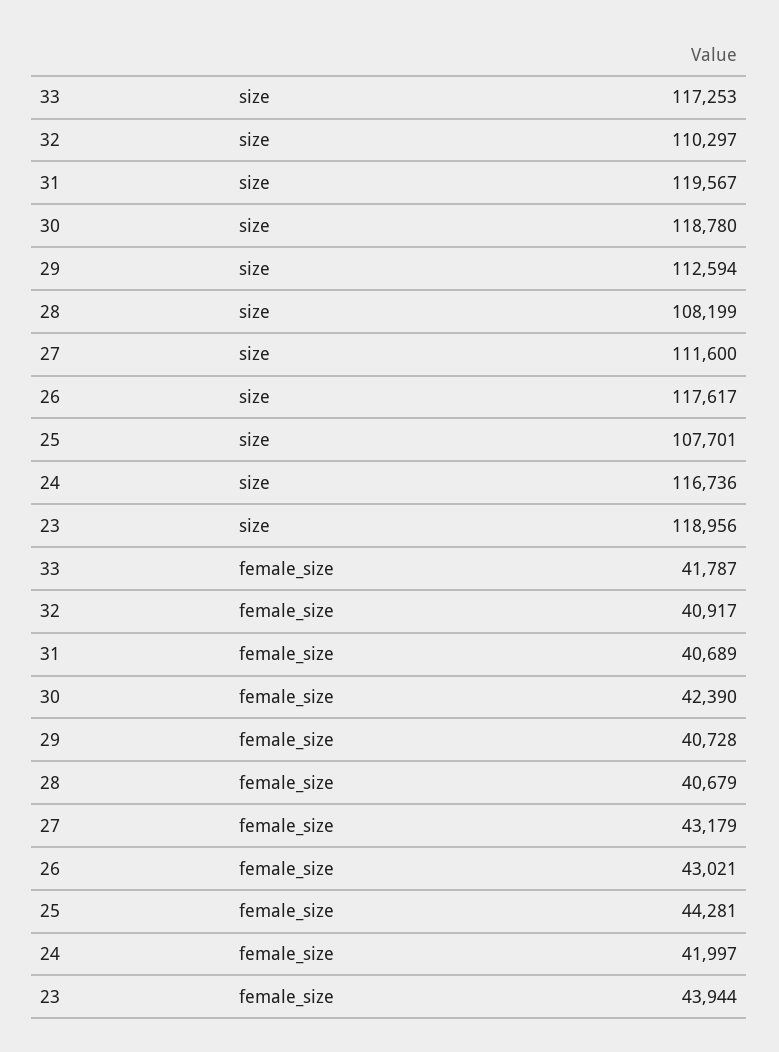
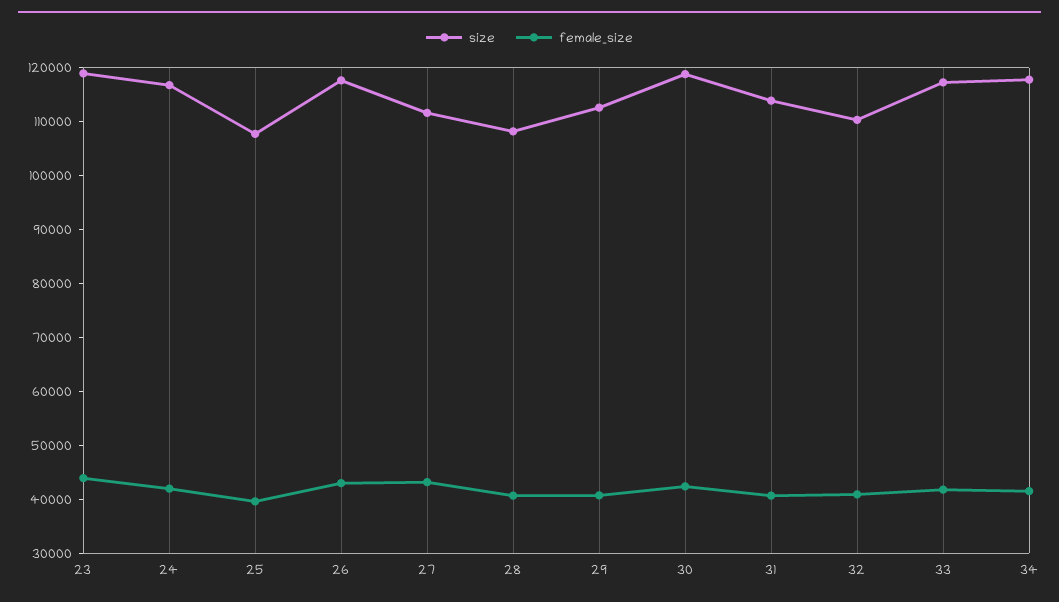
size, 31: 119567 -> 114000
female_size, 25: 44281 -> 40000
size, 34: none -> 118000
female_size, 34: none -> 42000

